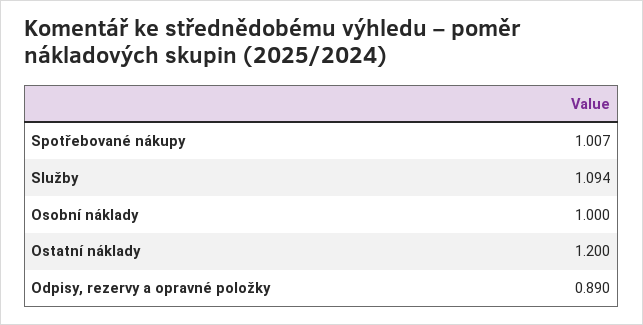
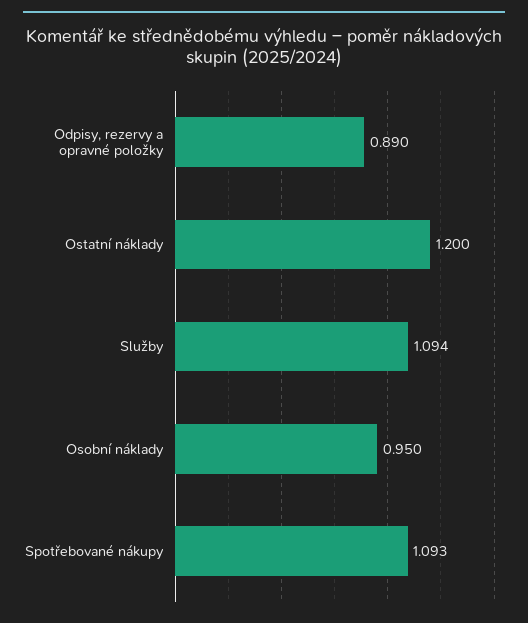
Spotřebované nákupy: 1.007 -> 1.093
Osobní náklady: 1 -> 0.95

